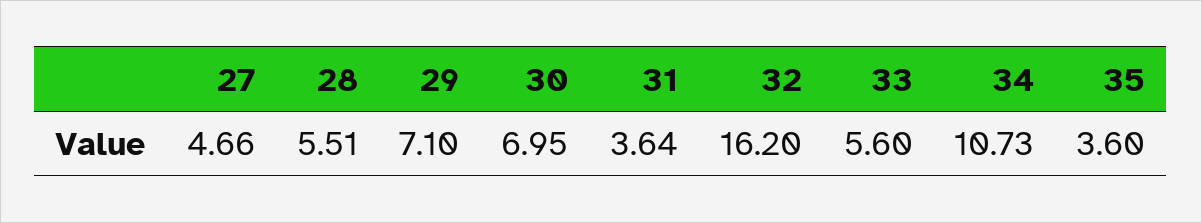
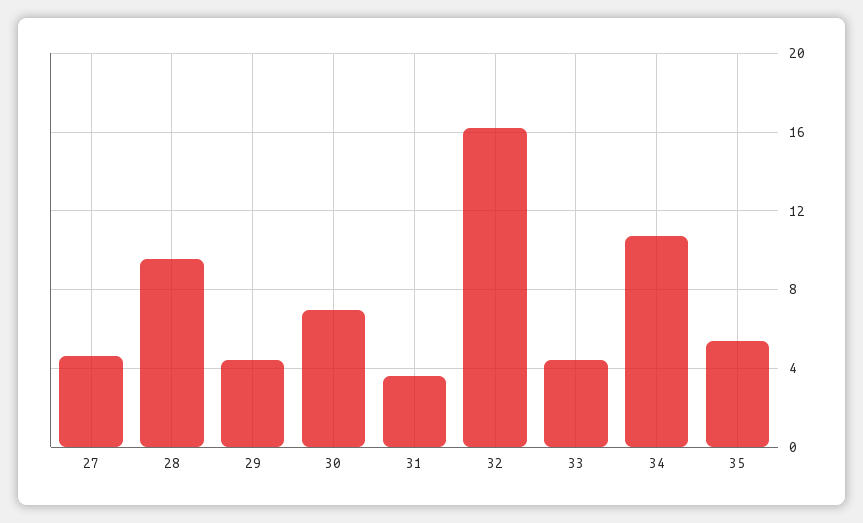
28: 5.51 -> 9.5
29: 7.1 -> 4.5
33: 5.6 -> 4.5
35: 3.6 -> 5.5

